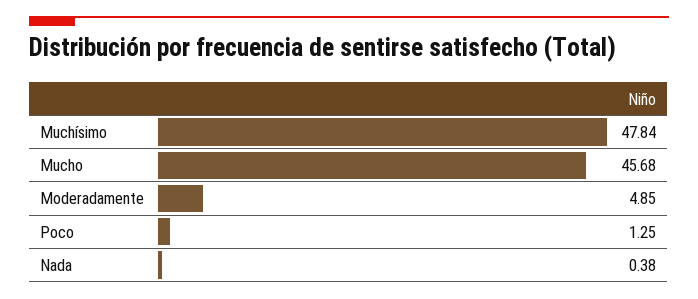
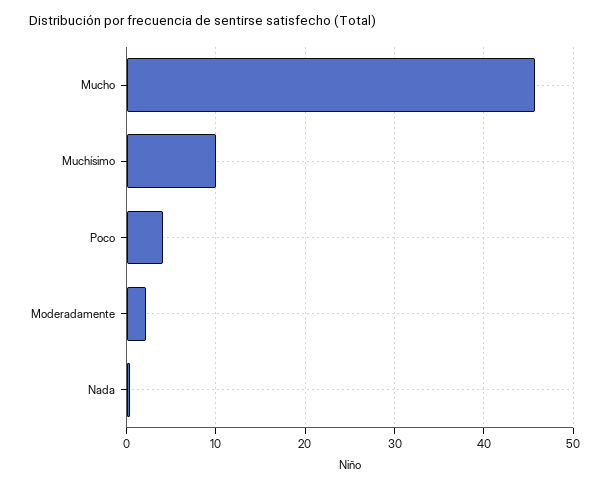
Muchísimo: 47.84 -> 10
Moderadamente: 4.85 -> 2
Poco: 1.25 -> 4

